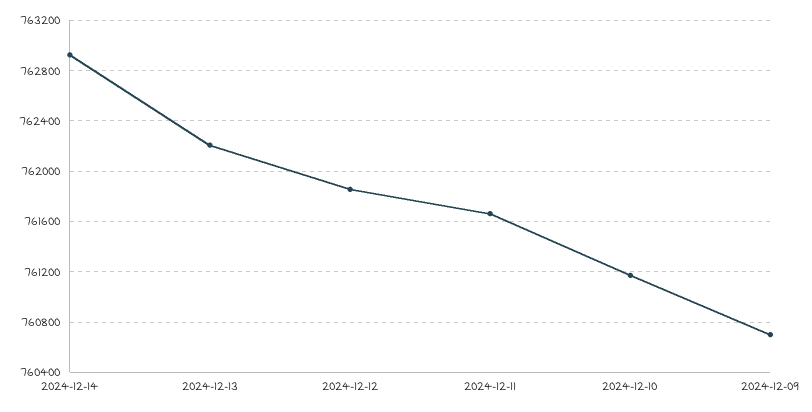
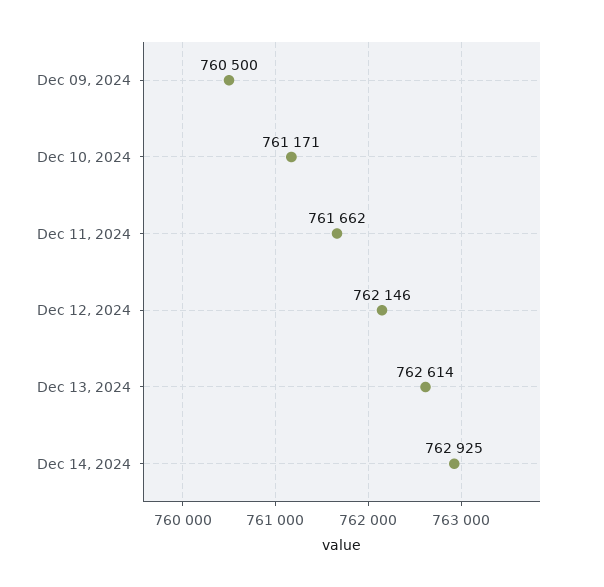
2024-12-13: 762200 -> 762614
2024-12-12: 761850 -> 762146
2024-12-09: 760700 -> 760500

